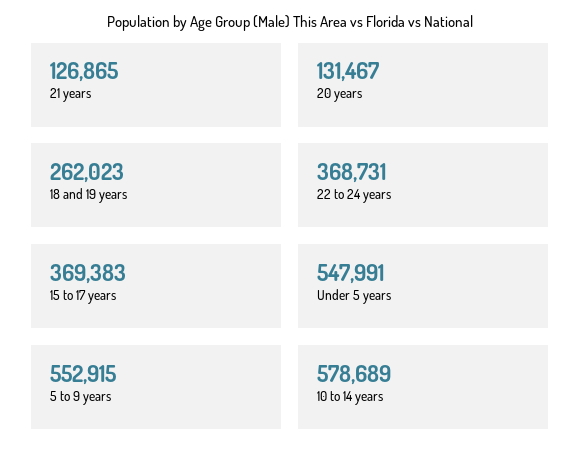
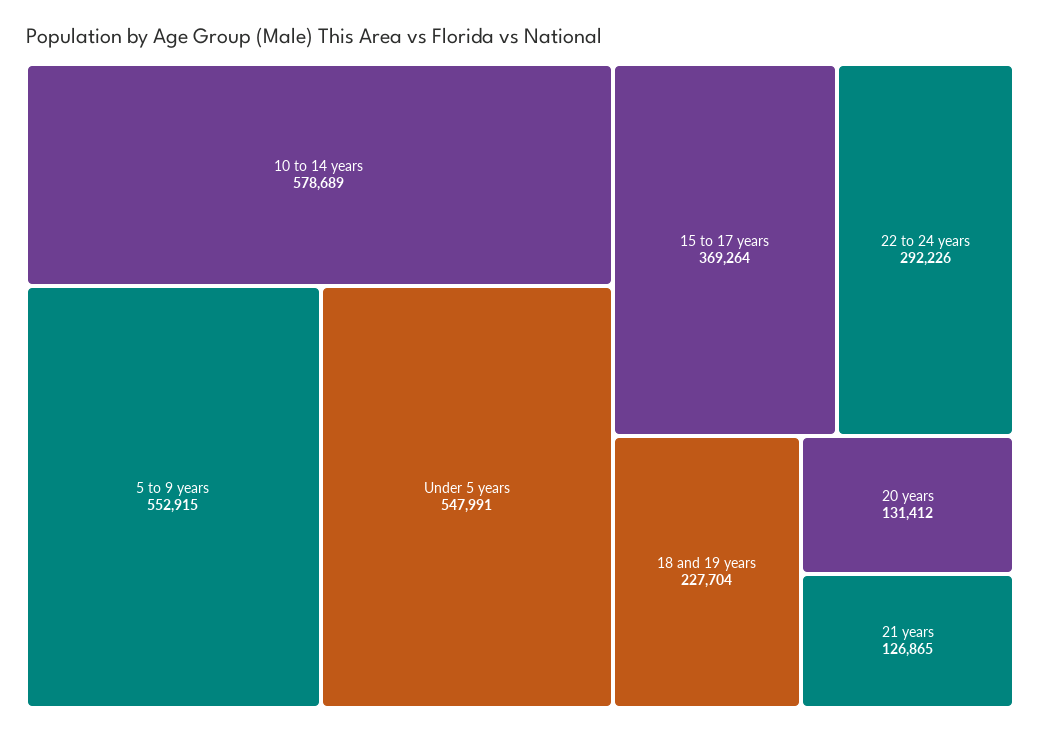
20 years: 131467 -> 131412
18 and 19 years: 262023 -> 227704
22 to 24 years: 368731 -> 292226
15 to 17 years: 369383 -> 369264

